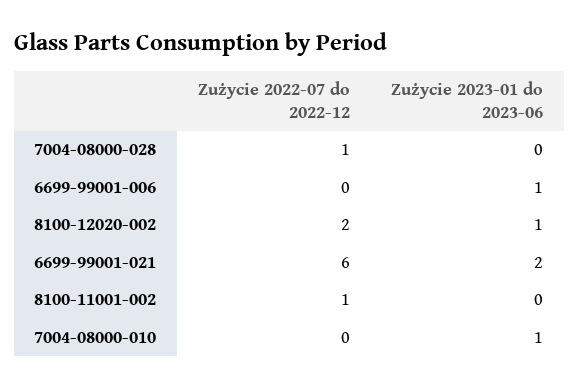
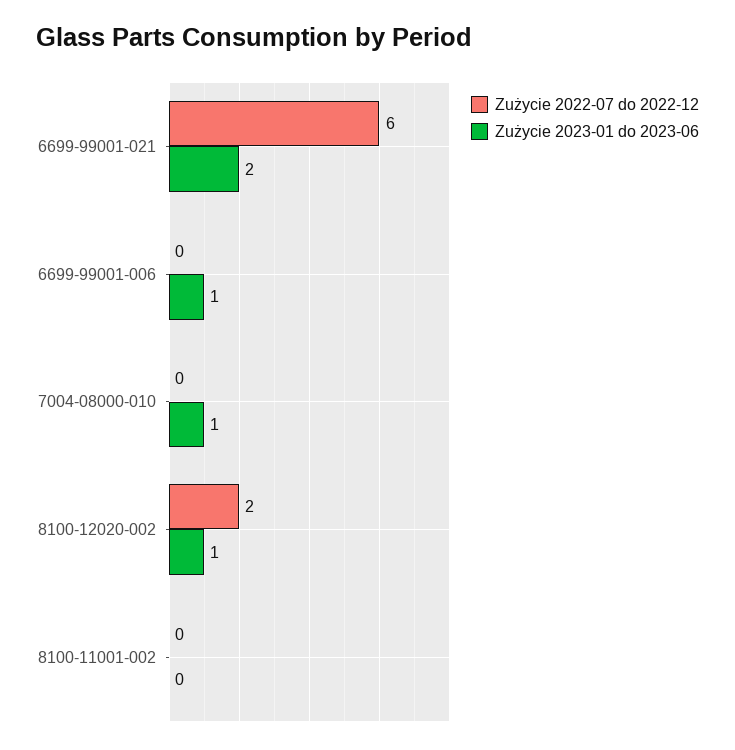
Zużycie 2022-07 do 2022-12, 7004-08000-028: 1 -> none
Zużycie 2023-01 do 2023-06, 7004-08000-028: 0 -> none
Zużycie 2022-07 do 2022-12, 8100-11001-002: 1 -> 0

